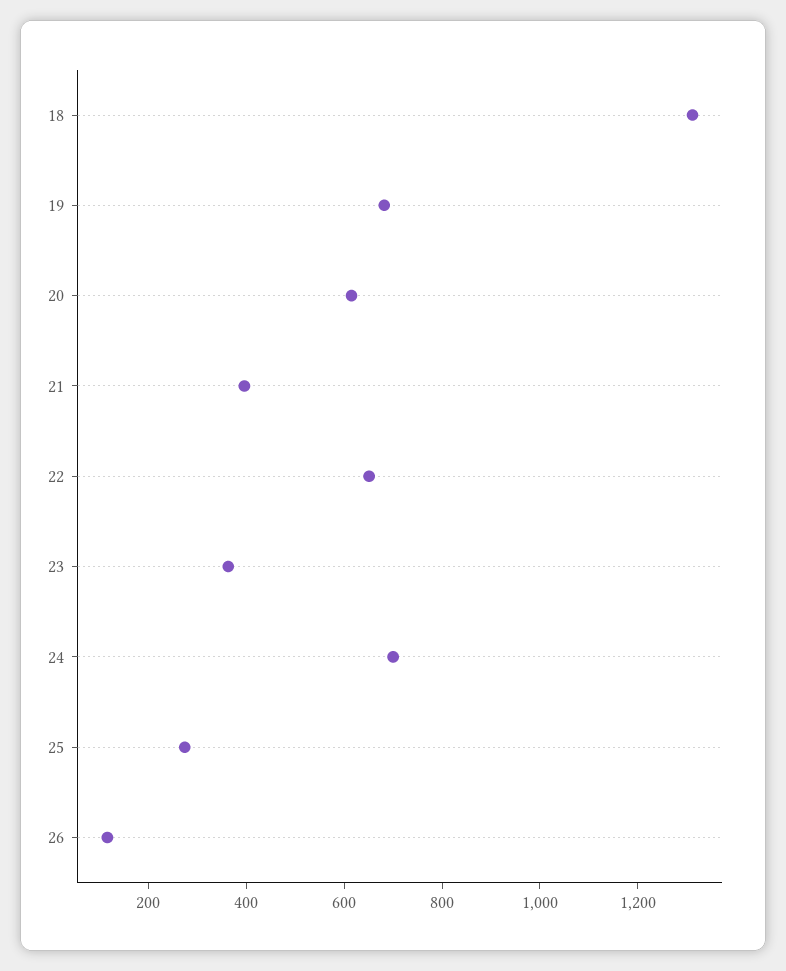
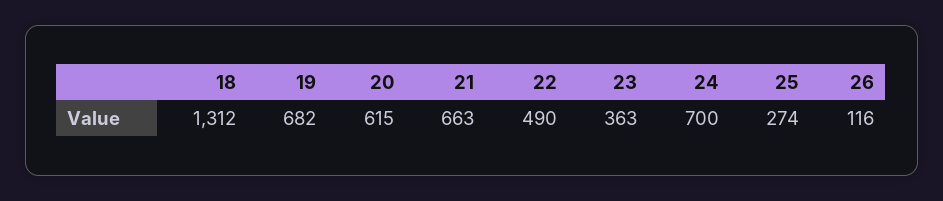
21: 400 -> 663
22: 650 -> 490

